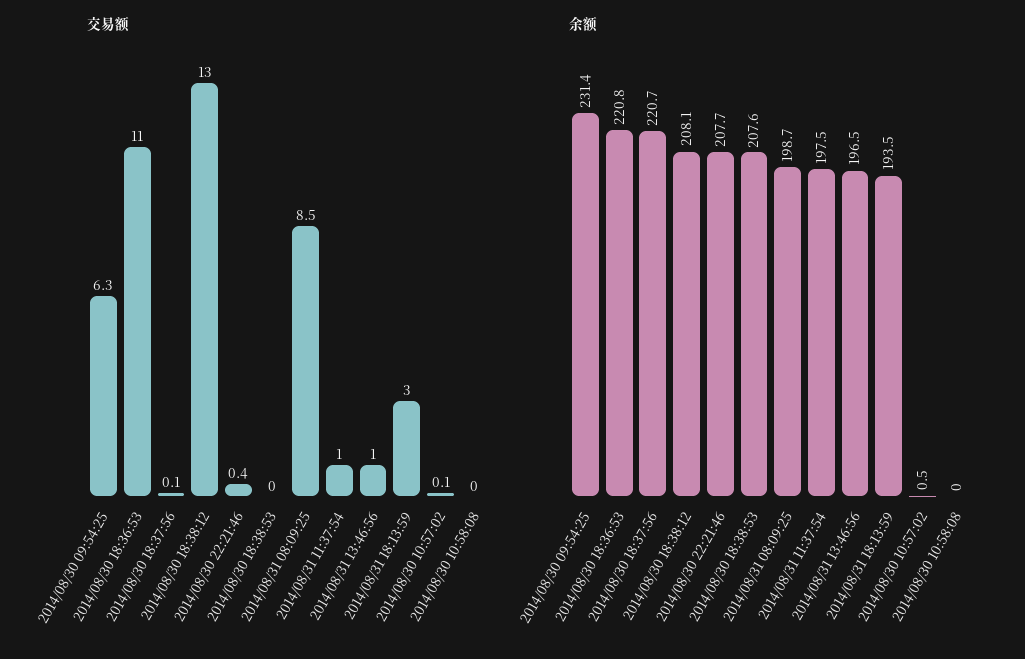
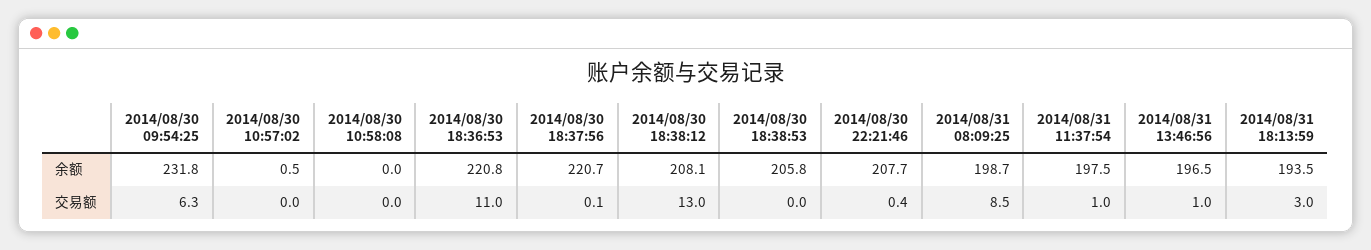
交易额, 2014/08/30 10:57:02: 0.1 -> 0
余额, 2014/08/30 09:54:25: 231.4 -> 231.8
余额, 2014/08/30 18:38:53: 207.6 -> 205.8

